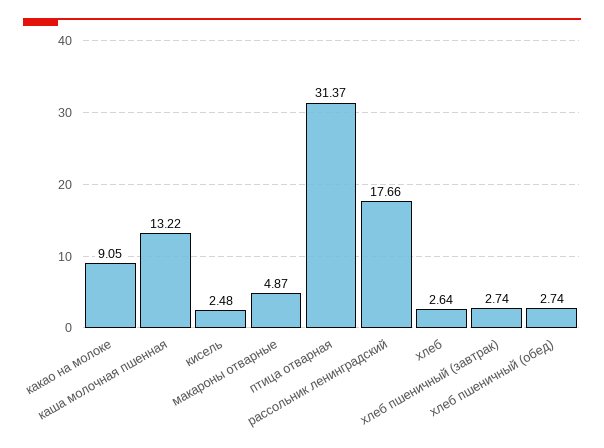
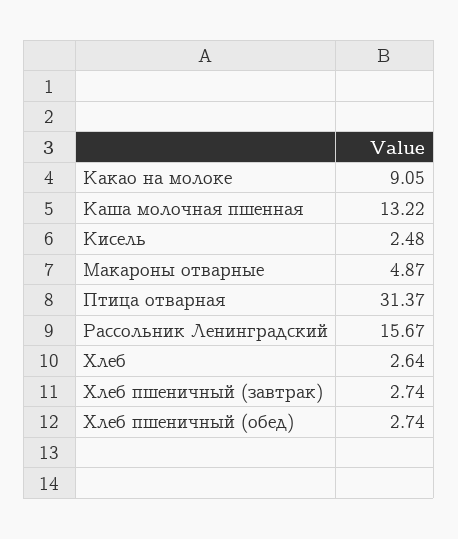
рассольник ленинградский: 17.66 -> 15.67

